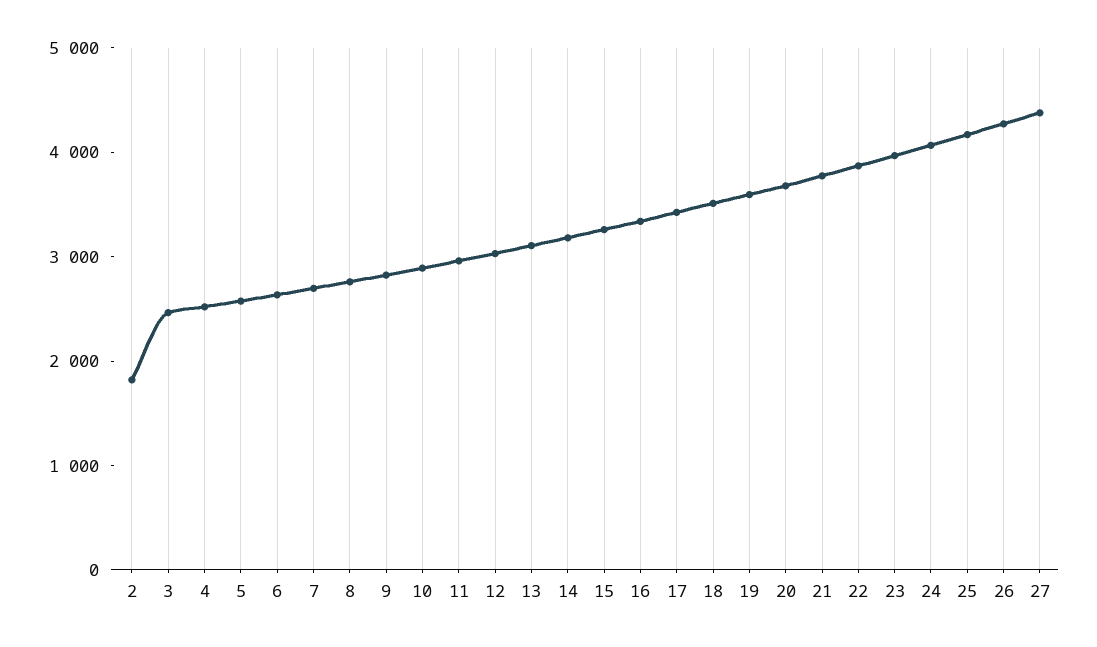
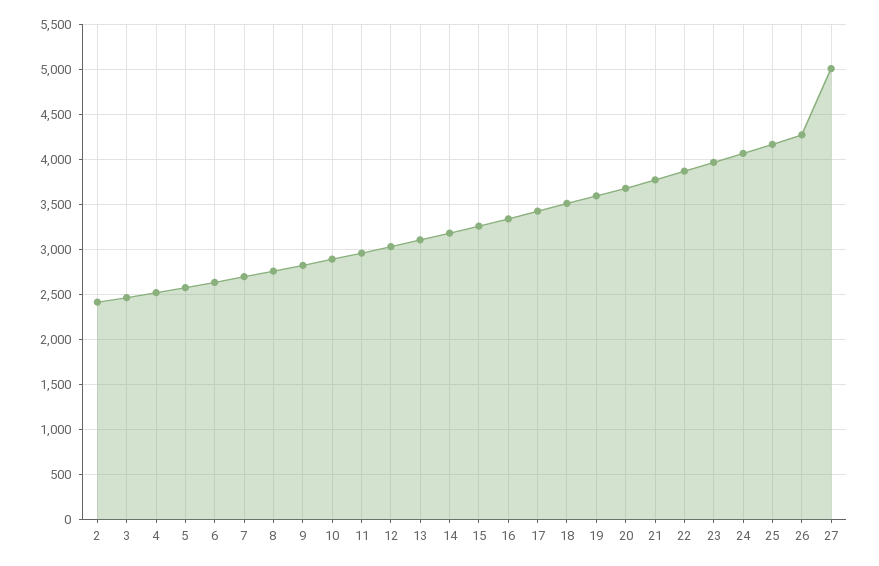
2: 1800 -> 2400
27: 4400 -> 5000

